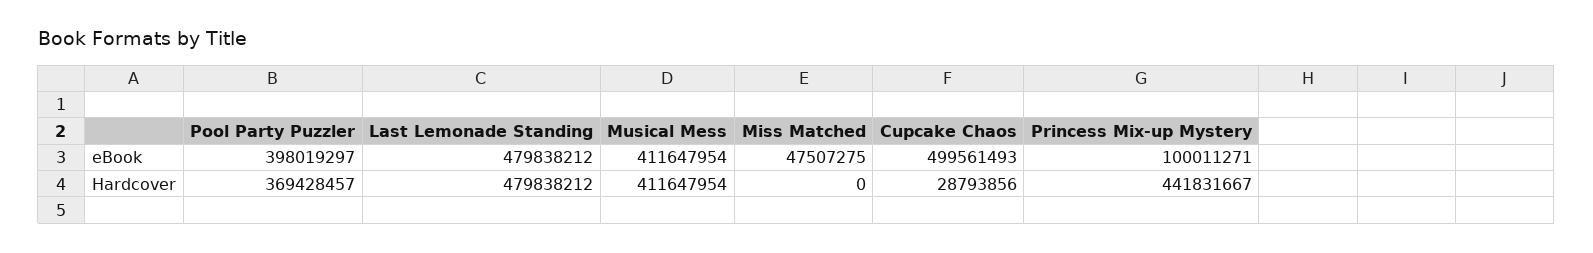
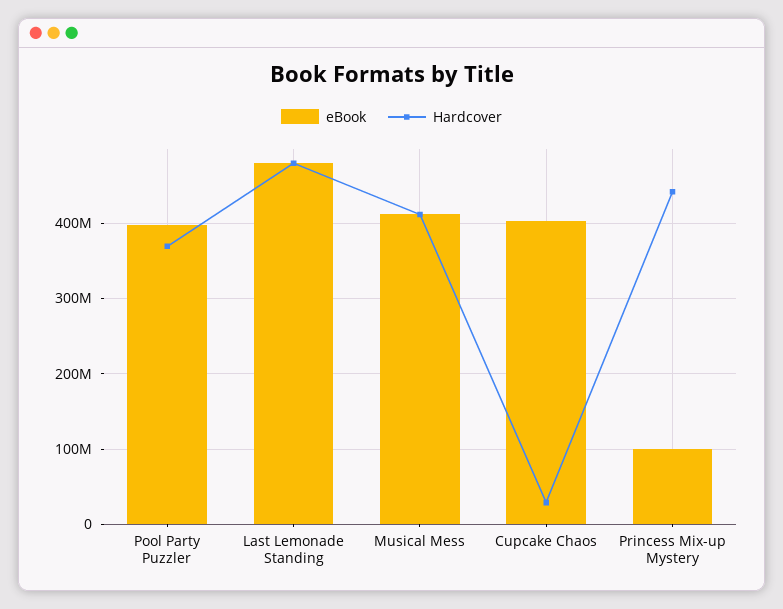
eBook, Miss Matched: 47507275 -> none
eBook, Cupcake Chaos: 499561493 -> 400000000
Hardcover, Miss Matched: 0 -> none

